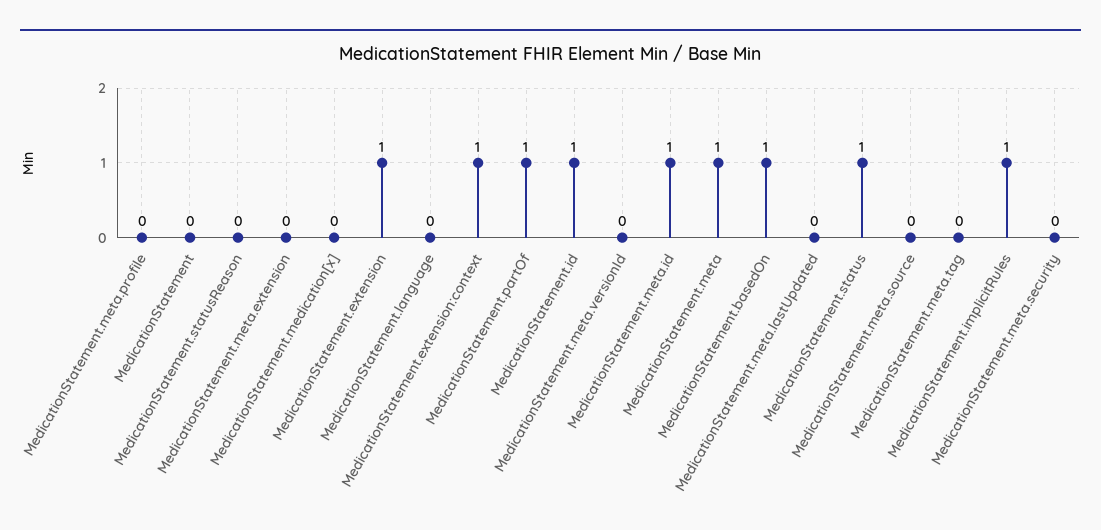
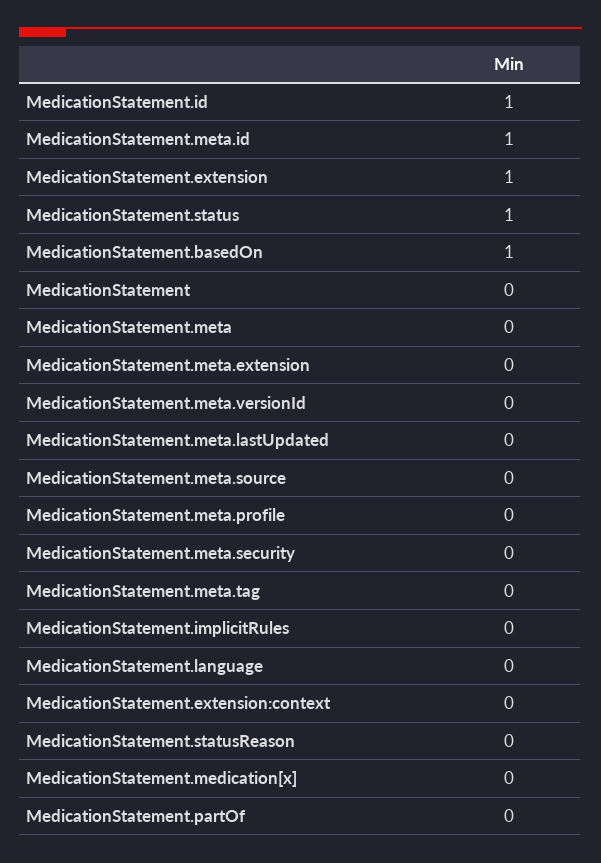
MedicationStatement.extension:context: 1 -> 0
MedicationStatement.partOf: 1 -> 0
MedicationStatement.meta: 1 -> 0
MedicationStatement.implicitRules: 1 -> 0

